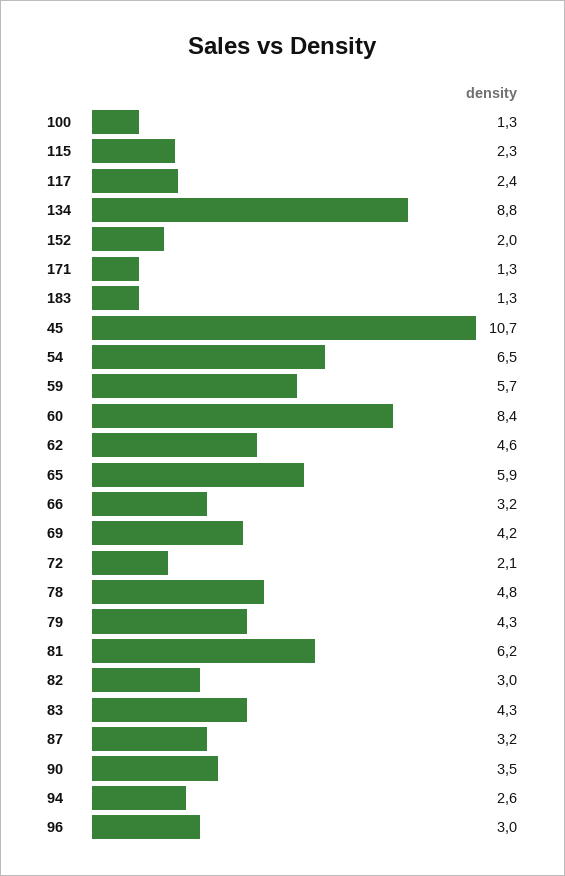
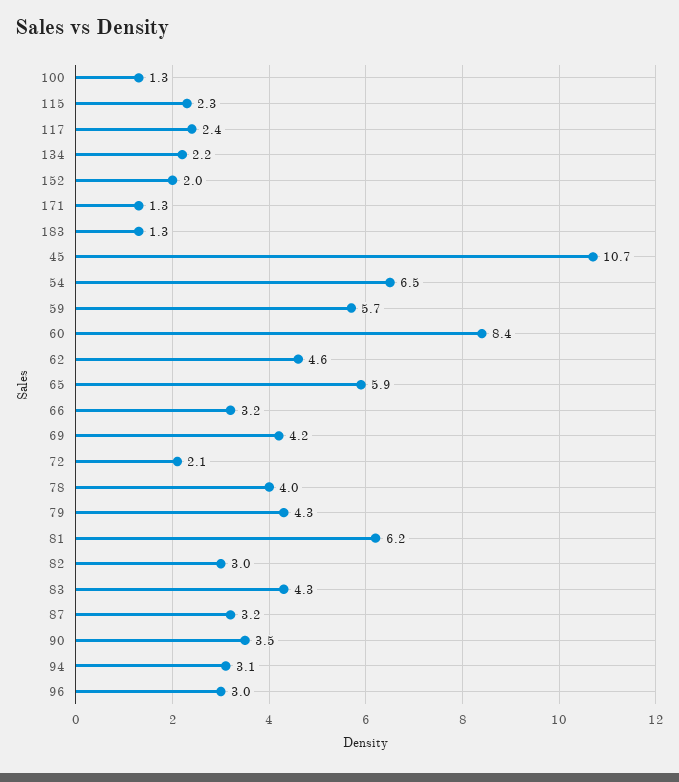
134: 8.8 -> 2.2
78: 4.8 -> 4
94: 2.6 -> 3.1

